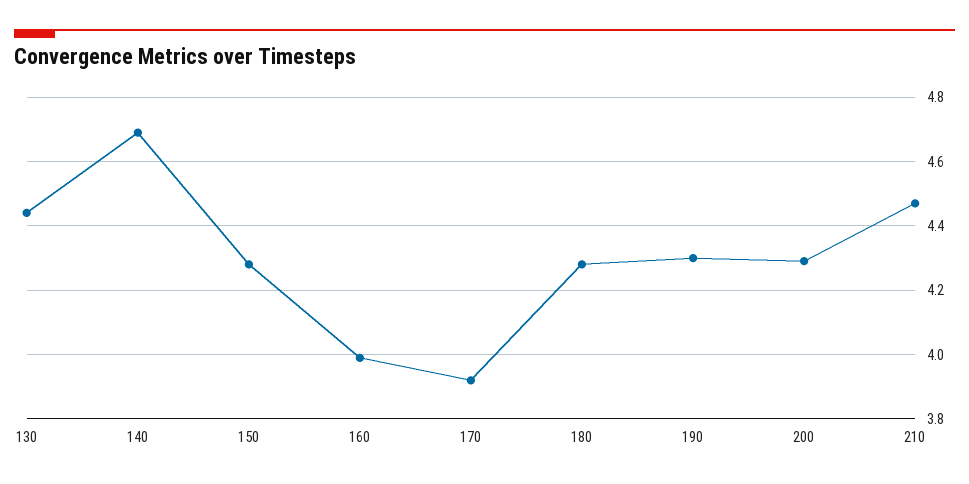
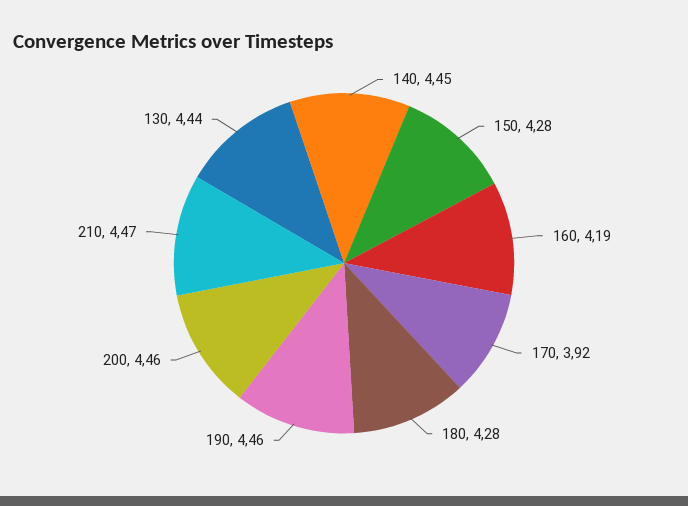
140: 4.7 -> 4.45
160: 4 -> 4.19
190: 4.3 -> 4.46
200: 4.3 -> 4.46

